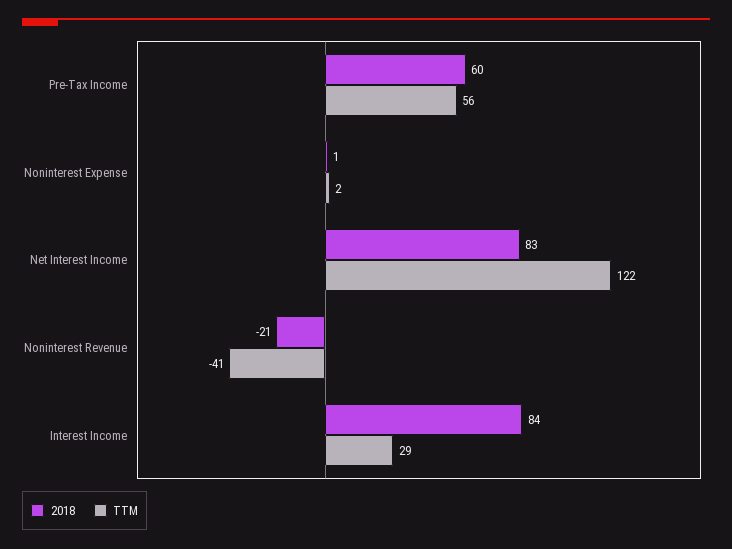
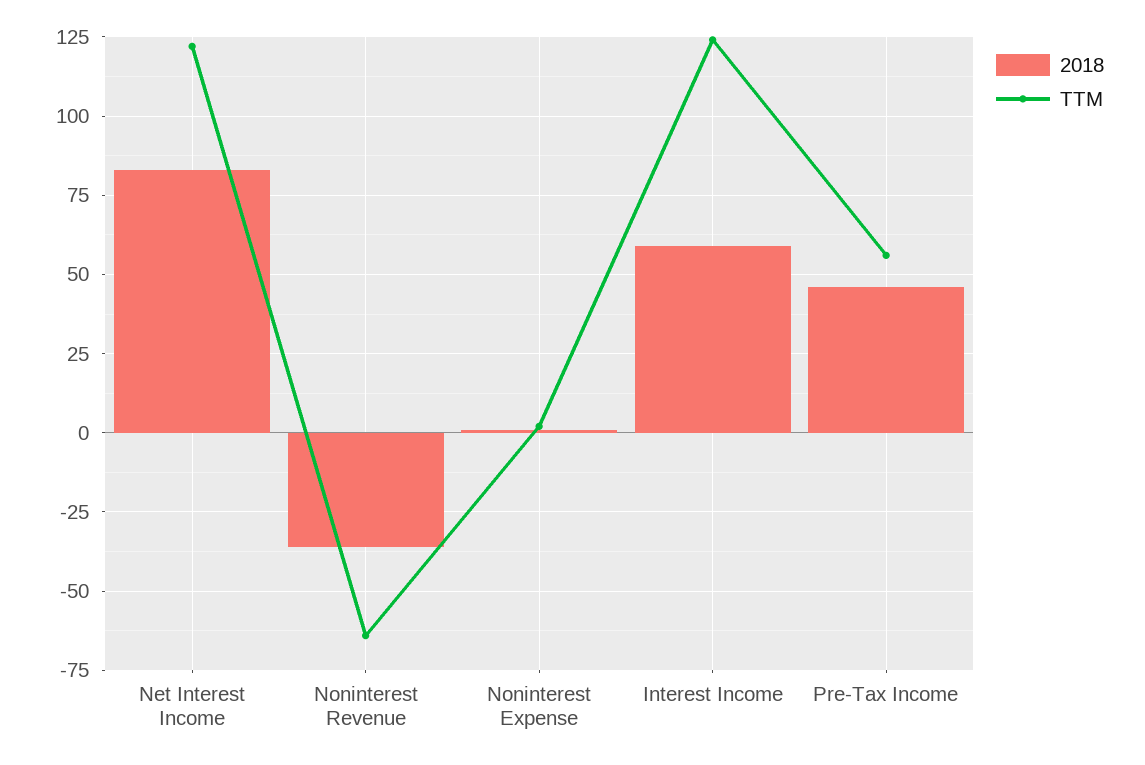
2018, Pre-Tax Income: 60 -> 45
2018, Noninterest Revenue: -21 -> -35
TTM, Noninterest Revenue: -41 -> -65
2018, Interest Income: 84 -> 60
TTM, Interest Income: 29 -> 125

